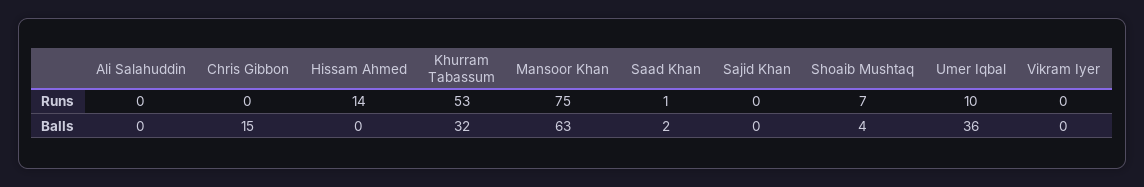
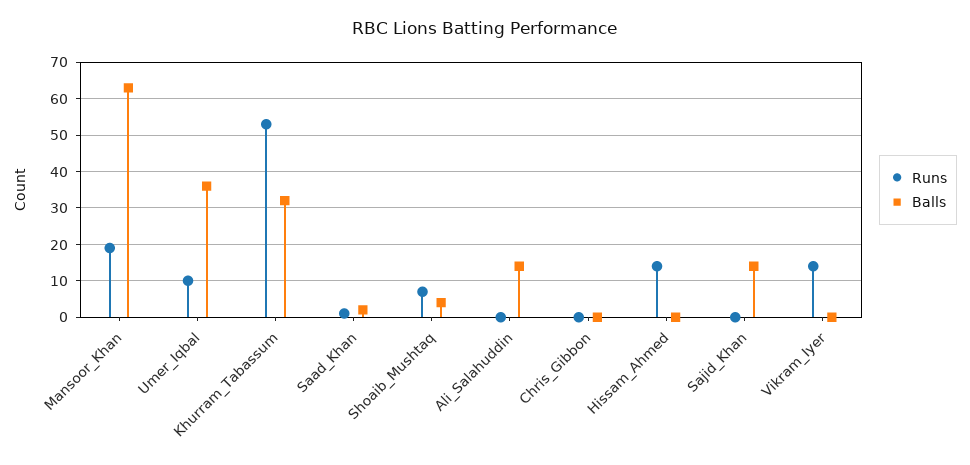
Runs, Mansoor Khan: 75 -> 20
Runs, Vikram Iyer: 0 -> 15
Balls, Ali Salahuddin: 0 -> 15
Balls, Chris Gibbon: 15 -> 0
Balls, Sajid Khan: 0 -> 15

